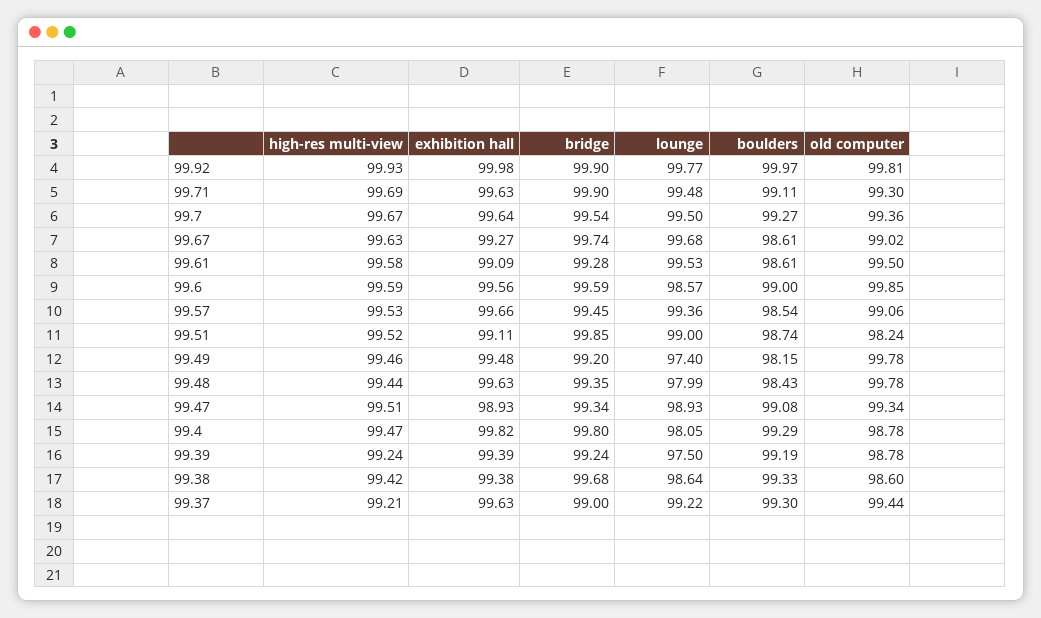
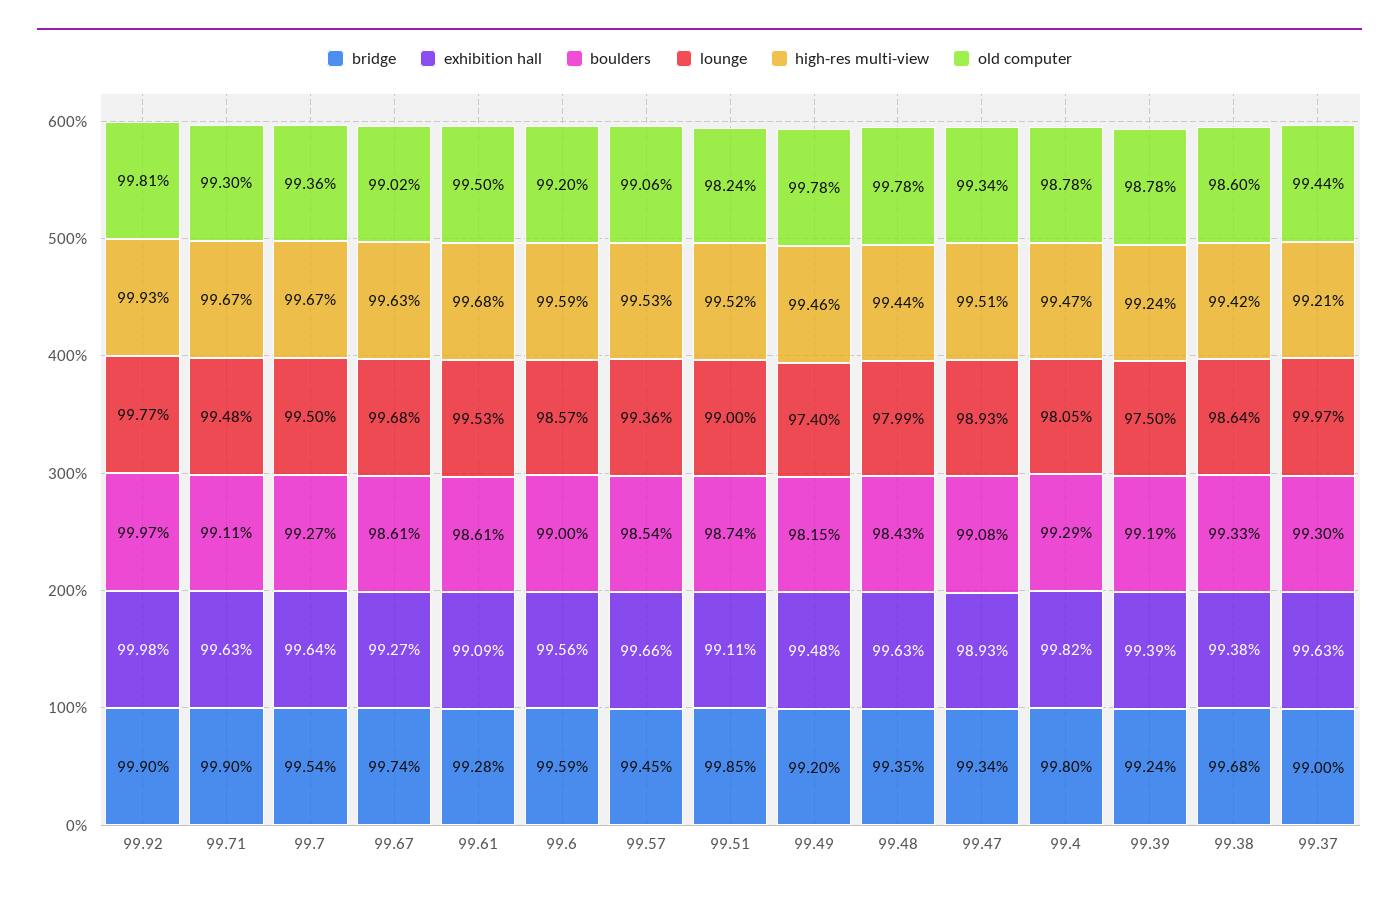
high-res multi-view, 99.71: 99.69 -> 99.67
high-res multi-view, 99.61: 99.58 -> 99.68
old computer, 99.6: 99.85 -> 99.2
lounge, 99.37: 99.22 -> 99.97

